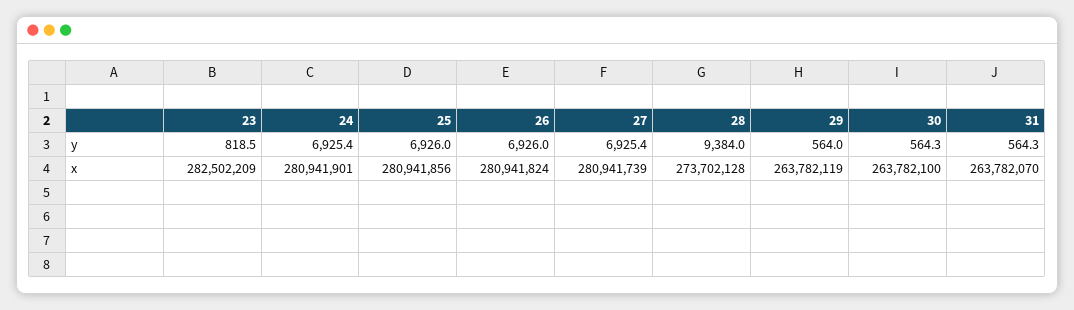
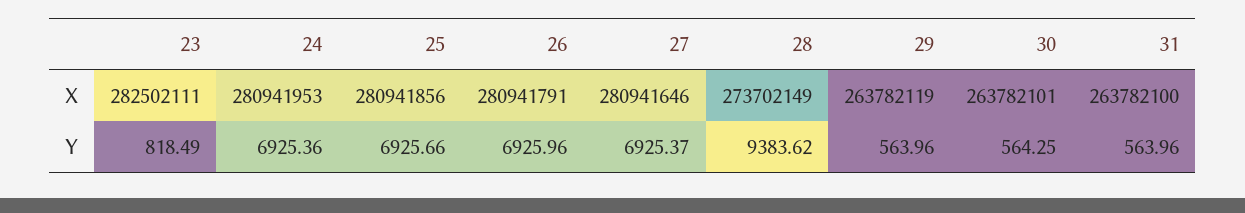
25, y: 6926 -> 6925.66
28, y: 9384 -> 9383.62
31, y: 564.3 -> 563.96
23, x: 282502209 -> 282502111
24, x: 280941901 -> 280941953
26, x: 280941824 -> 280941791
27, x: 280941739 -> 280941646
28, x: 273702128 -> 273702149
30, x: 263782100 -> 263782101
31, x: 263782070 -> 263782100

